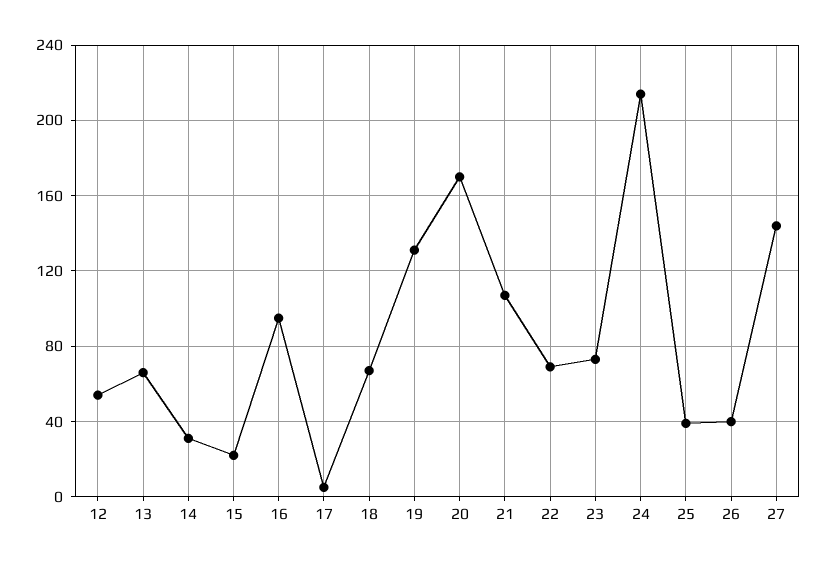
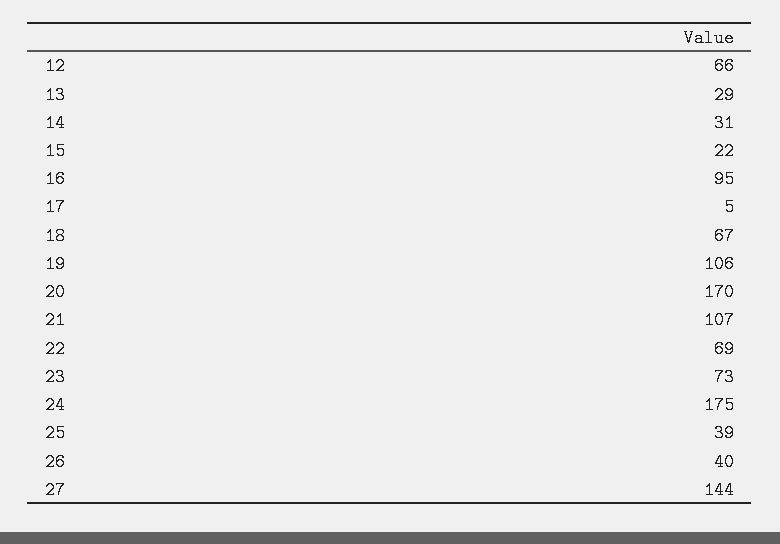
12: 55 -> 66
13: 65 -> 29
19: 130 -> 106
24: 215 -> 175

